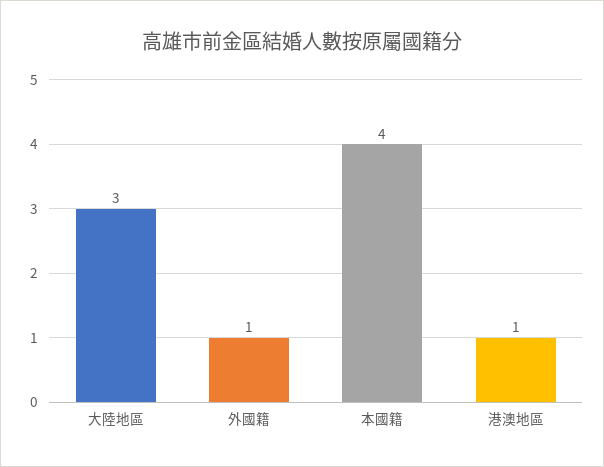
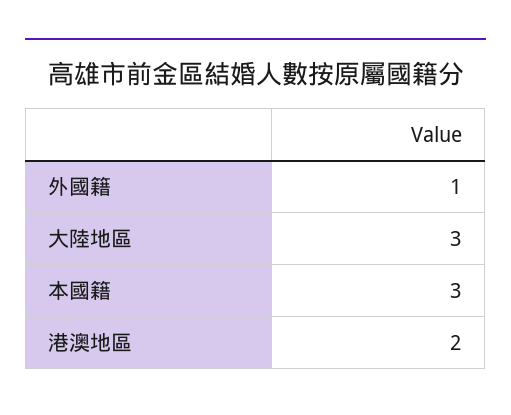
本國籍: 4 -> 3
港澳地區: 1 -> 2

